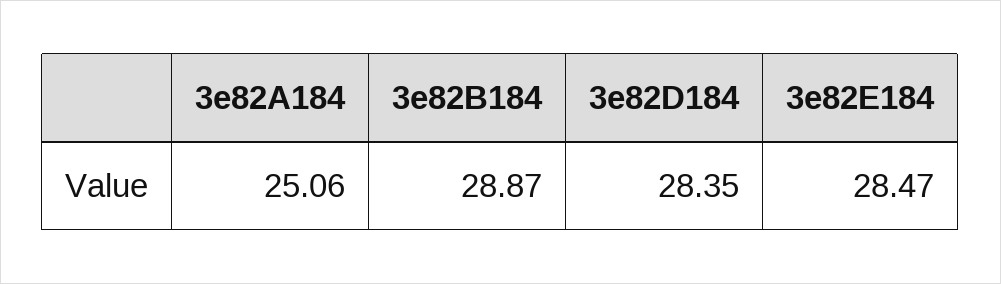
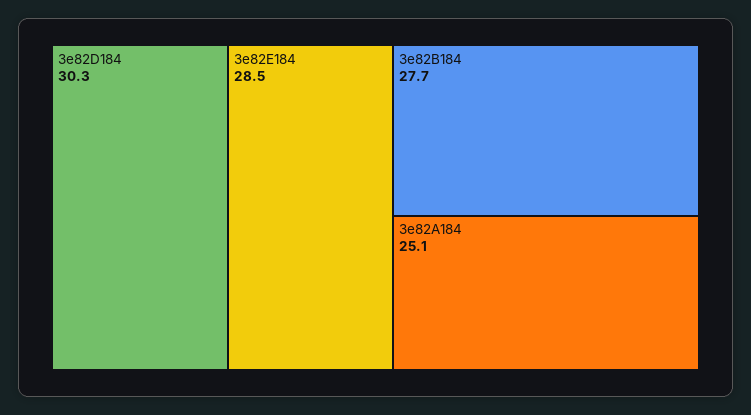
3e82B184: 28.87 -> 27.7
3e82D184: 28.35 -> 30.3

